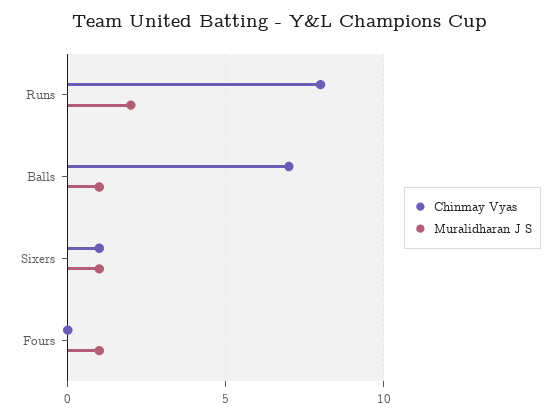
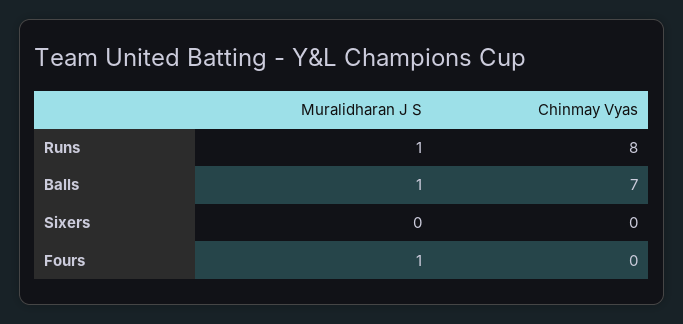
Muralidharan J S, Runs: 2 -> 1
Chinmay Vyas, Sixers: 1 -> 0
Muralidharan J S, Sixers: 1 -> 0

